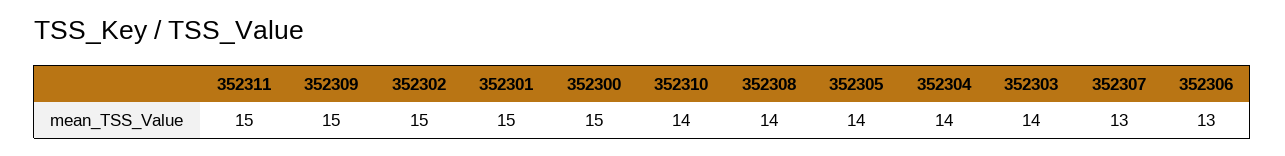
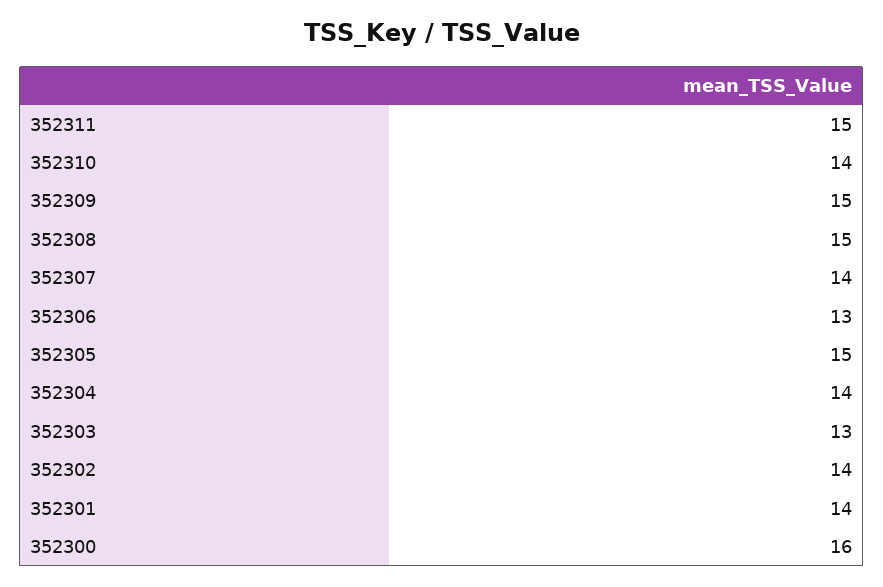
352302: 15 -> 14
352301: 15 -> 14
352300: 15 -> 16
352308: 14 -> 15
352305: 14 -> 15
352303: 14 -> 13
352307: 13 -> 14

